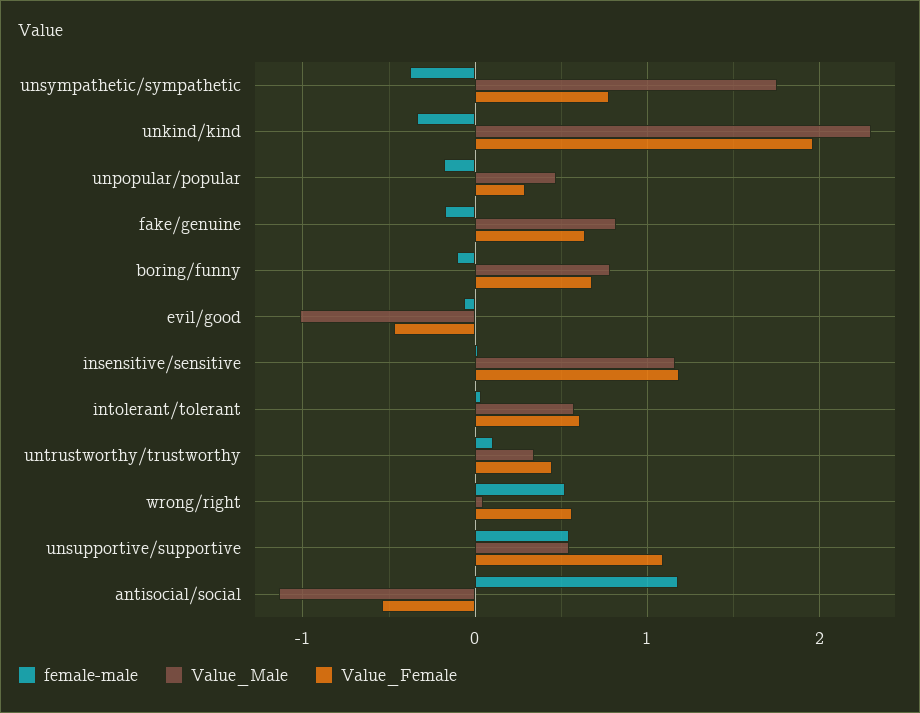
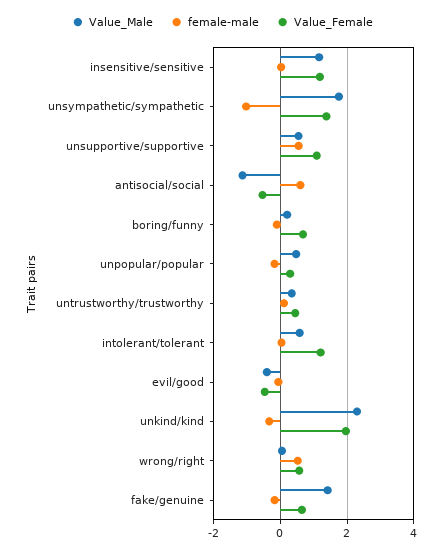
female-male, unsympathetic/sympathetic: -0.4 -> -1
Value_Female, unsympathetic/sympathetic: 0.8 -> 1.4
Value_Male, fake/genuine: 0.8 -> 1.4
Value_Male, boring/funny: 0.8 -> 0.2
Value_Male, evil/good: -1 -> -0.4
Value_Female, intolerant/tolerant: 0.6 -> 1.2
female-male, antisocial/social: 1.2 -> 0.6

